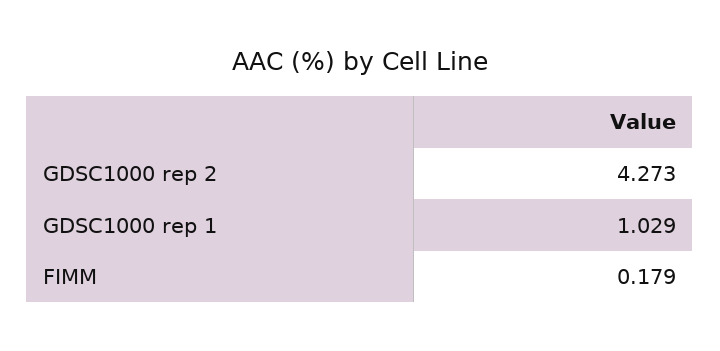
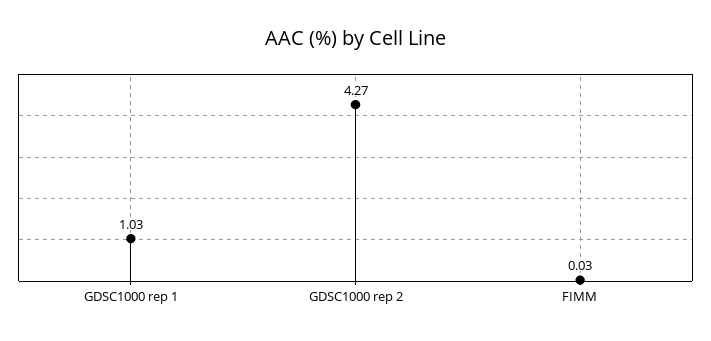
FIMM: 0.179 -> 0.03

